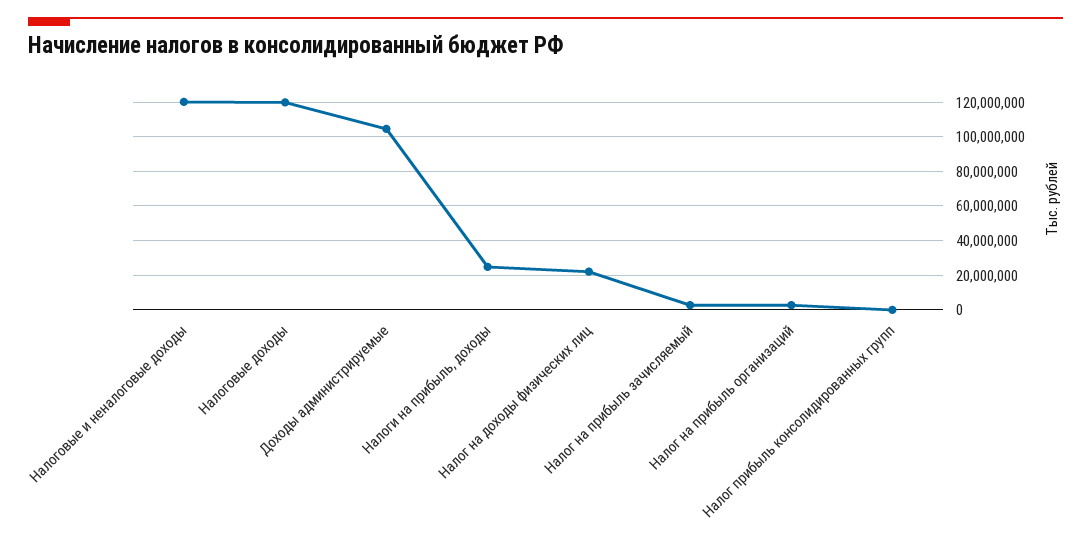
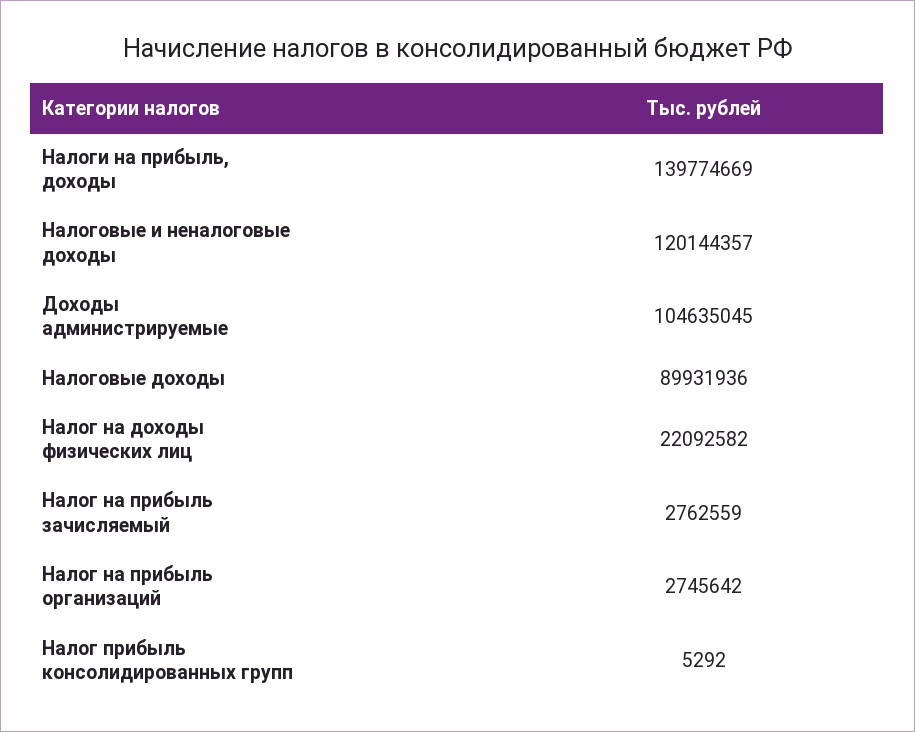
Налоговые доходы: 120000000 -> 89931936
Налоги на прибыль, доходы: 25000000 -> 139774669

